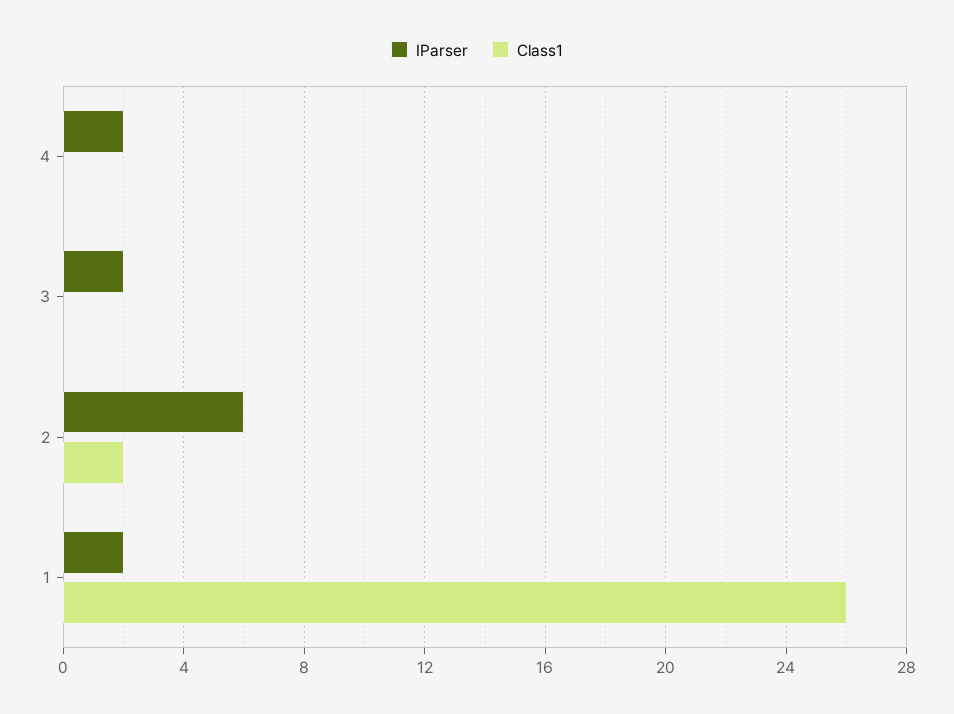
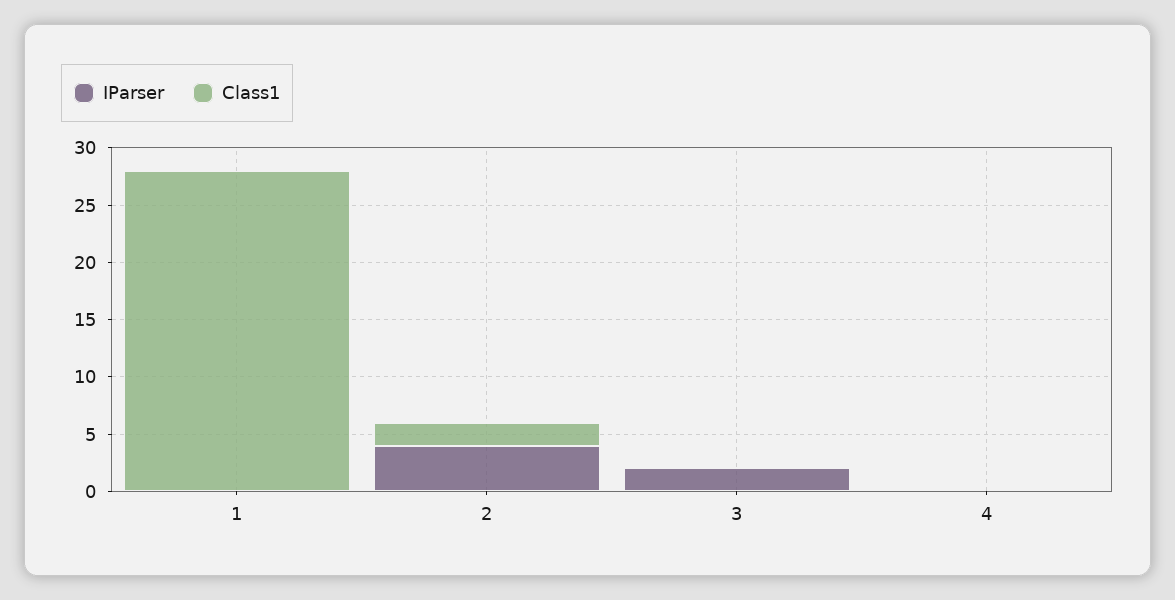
IParser, 4: 2 -> 0
IParser, 2: 6 -> 4
IParser, 1: 2 -> 0
Class1, 1: 26 -> 28

